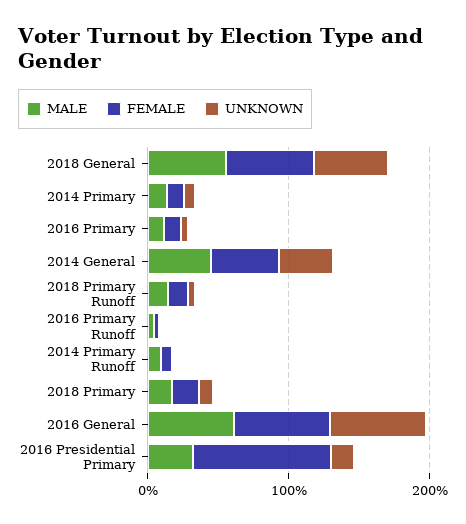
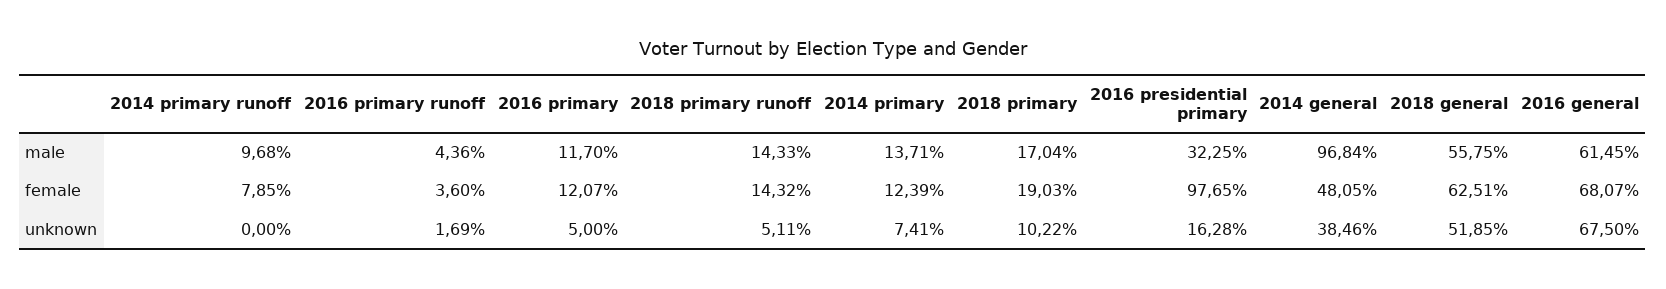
MALE, 2014 General: 40 -> 96.84

